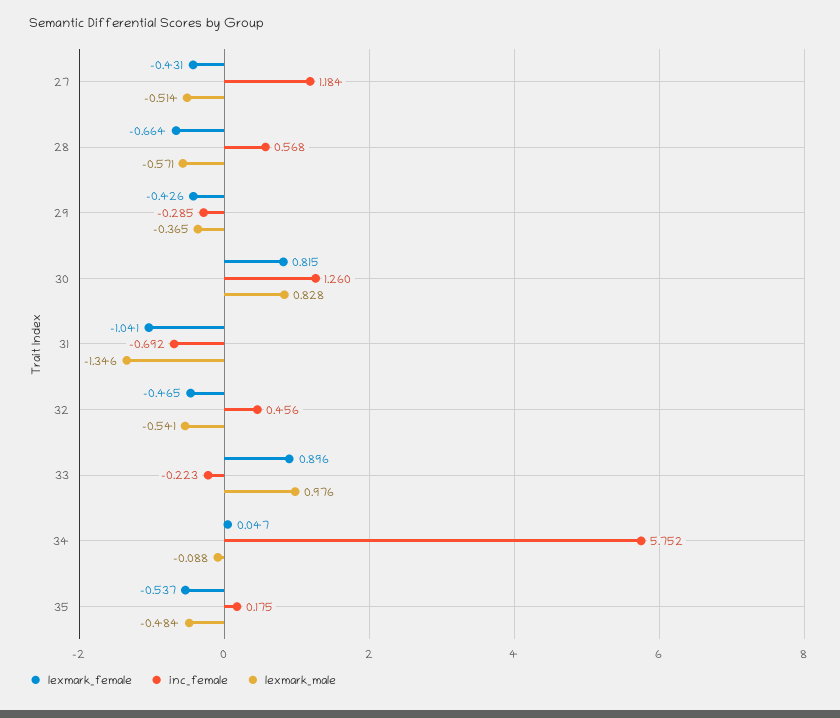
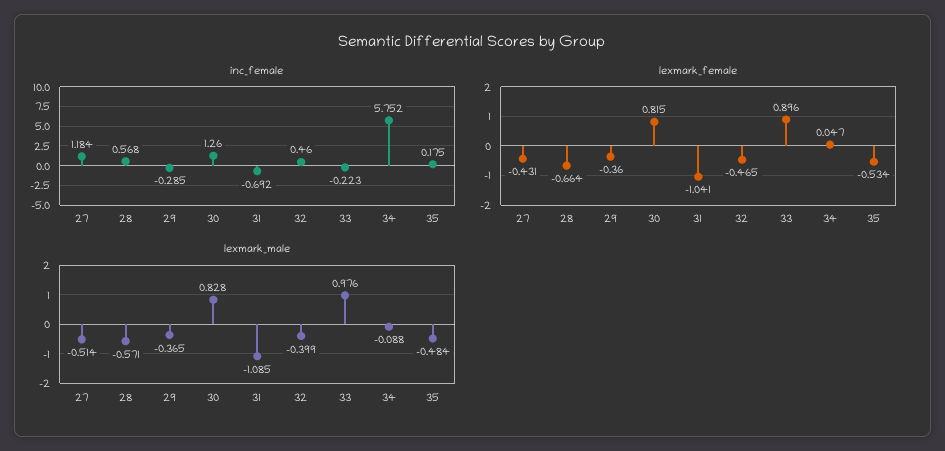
lexmark_female, 29: -0.426 -> -0.36
lexmark_male, 31: -1.346 -> -1.085
inc_female, 32: 0.456 -> 0.46
lexmark_male, 32: -0.541 -> -0.399
lexmark_female, 35: -0.537 -> -0.534

